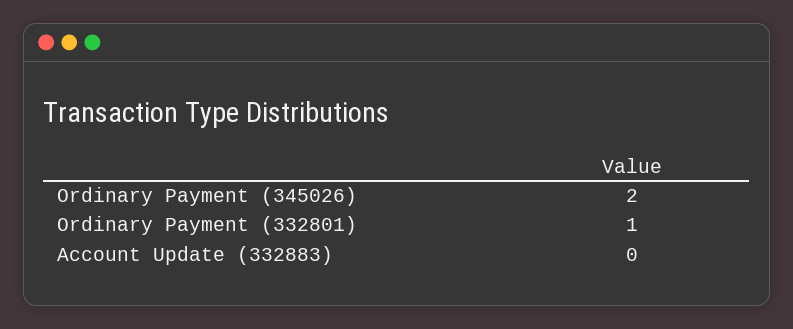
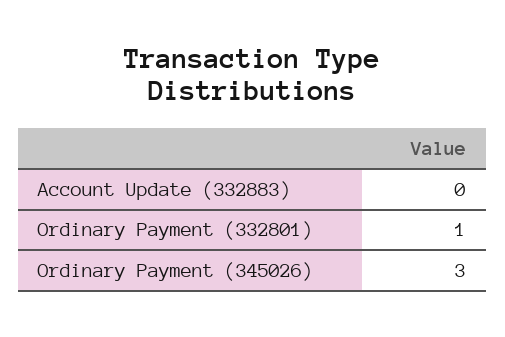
Ordinary Payment (345026): 2 -> 3

